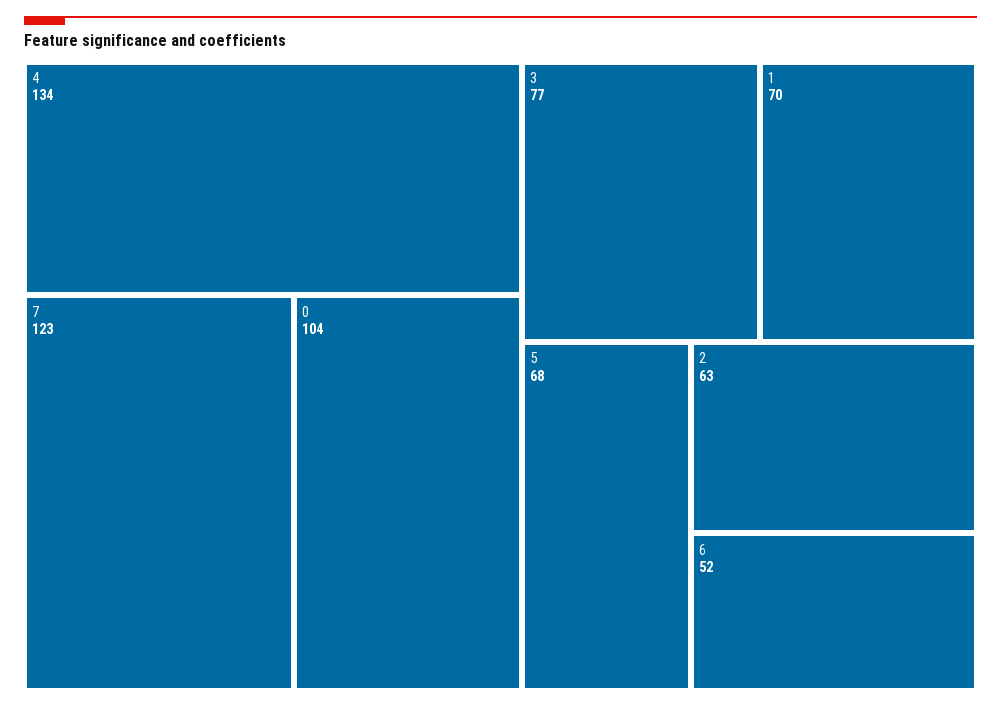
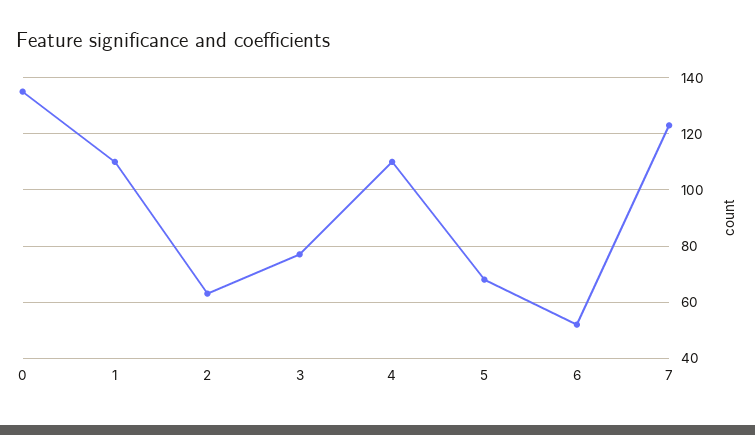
4: 134 -> 110
0: 104 -> 135
1: 70 -> 110

